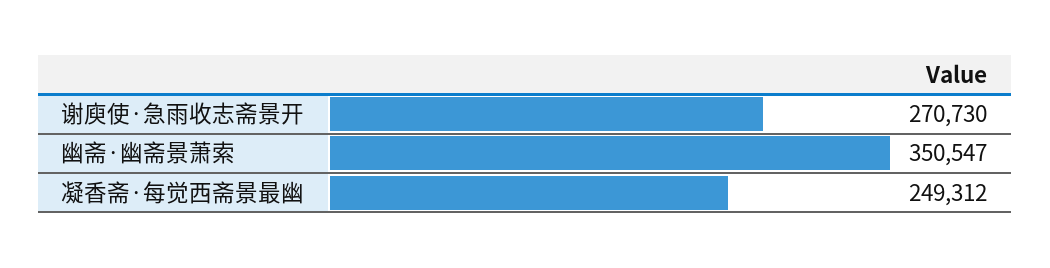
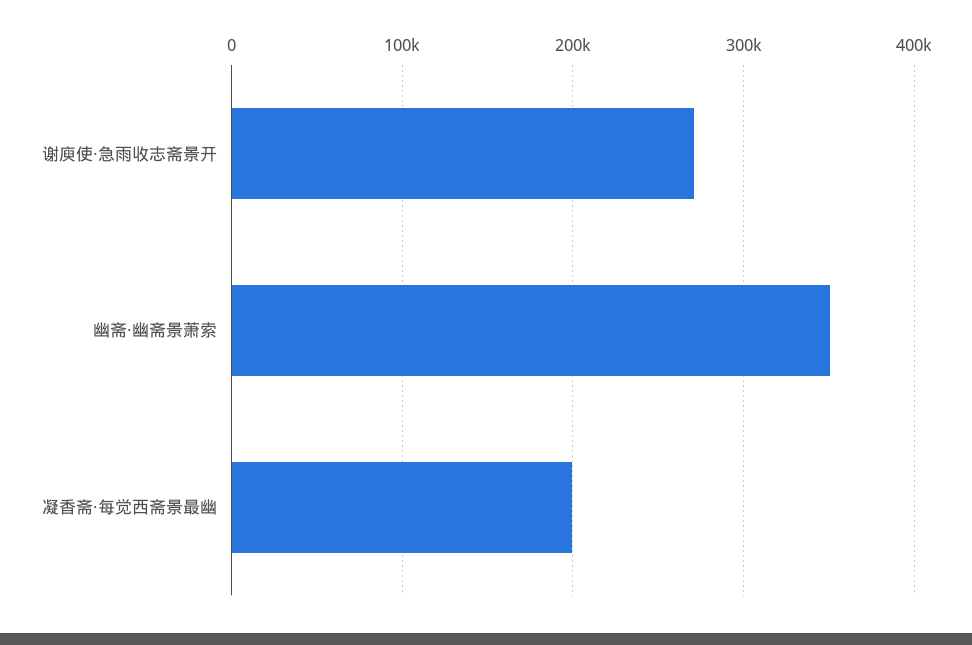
凝香斋·每觉西斋景最幽: 249312 -> 200000

